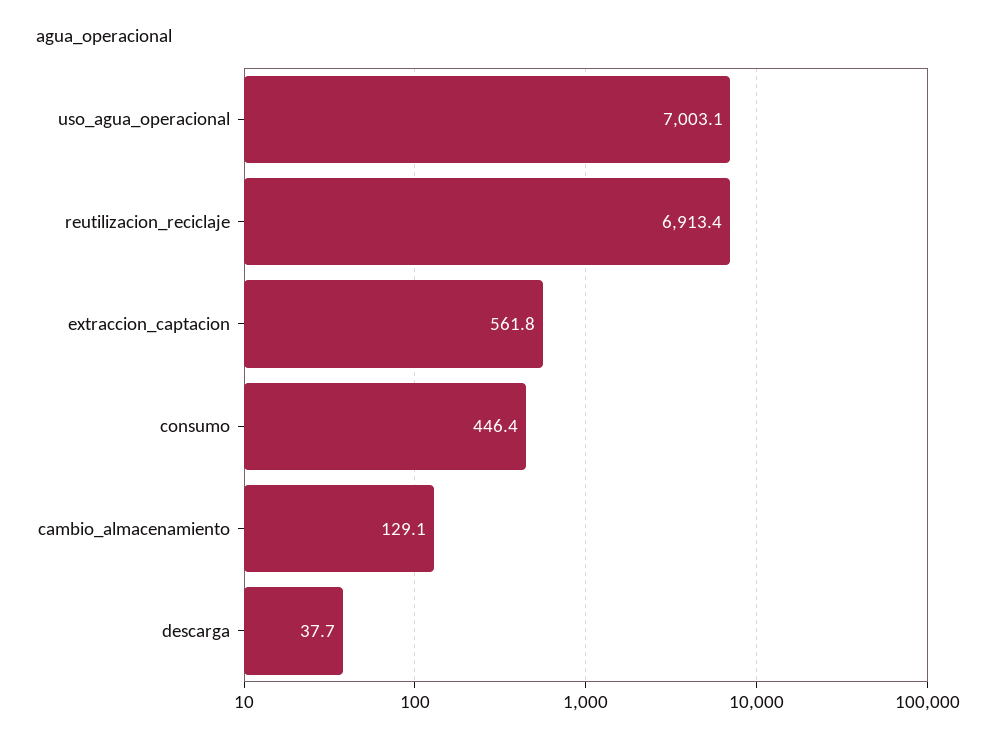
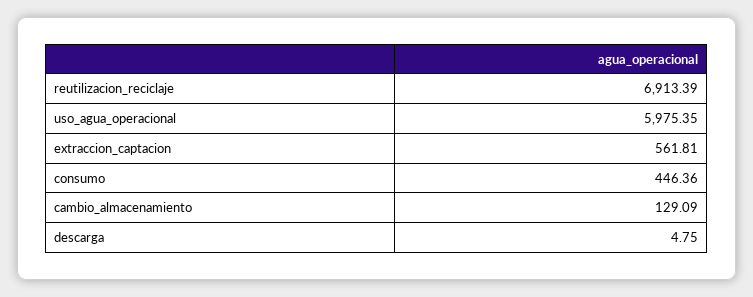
uso_agua_operacional: 7003.1 -> 5975.35
descarga: 37.7 -> 4.75

